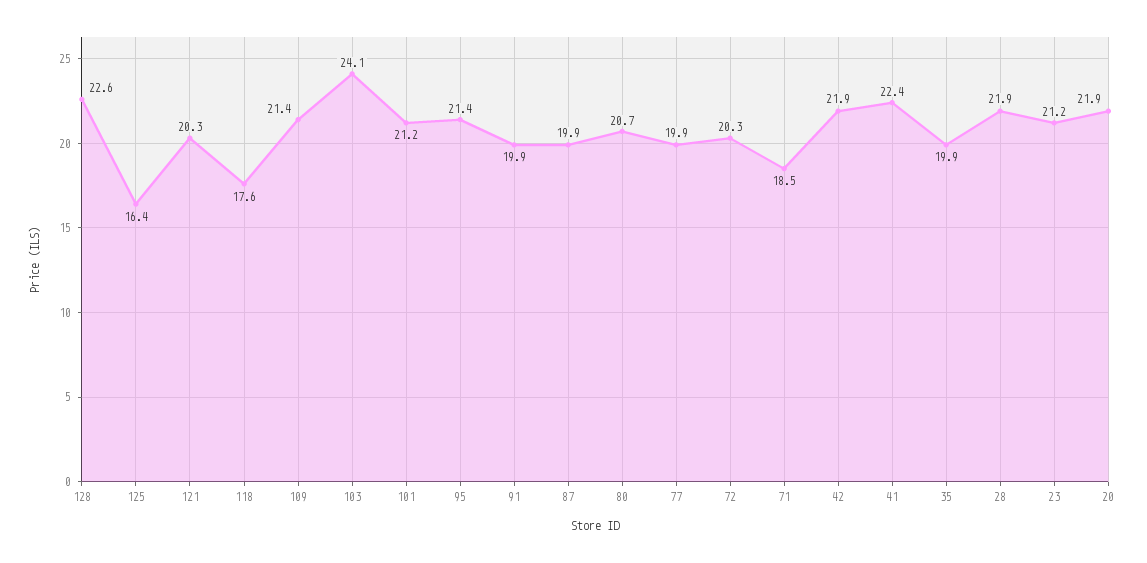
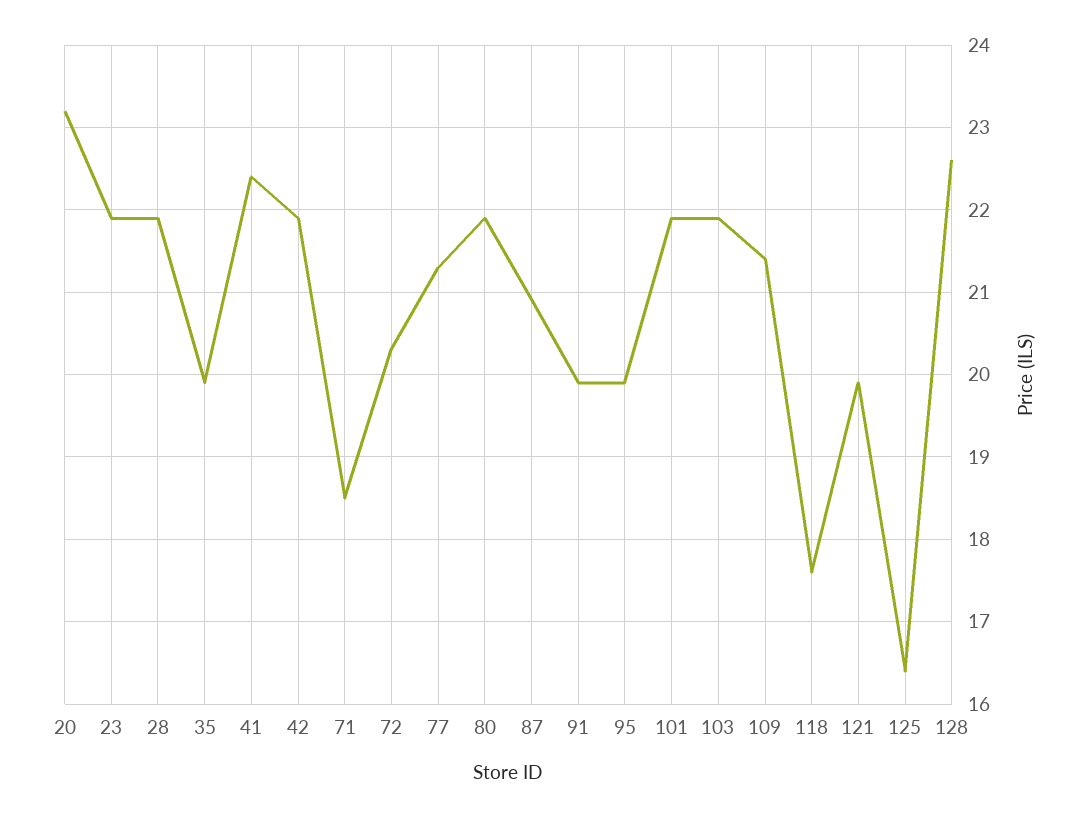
121: 20.3 -> 19.9
103: 24.1 -> 21.9
101: 21.2 -> 21.9
95: 21.4 -> 19.9
87: 19.9 -> 20.9
80: 20.7 -> 21.9
77: 19.9 -> 21.3
23: 21.2 -> 21.9
20: 21.9 -> 23.2

